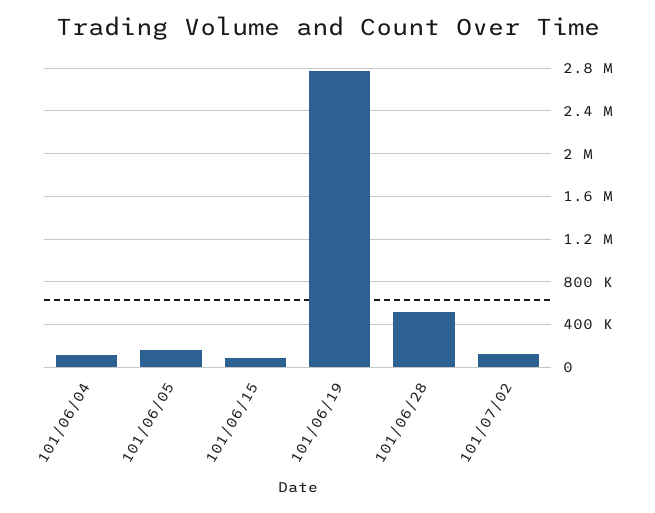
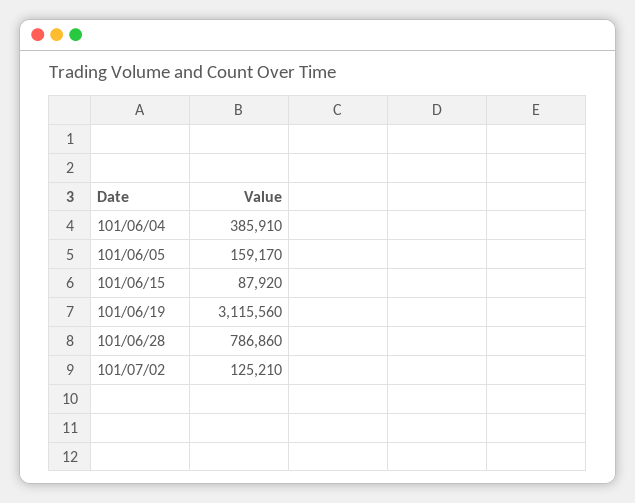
101/06/04: 100000 -> 385910
101/06/19: 2800000 -> 3115560
101/06/28: 500000 -> 786860

